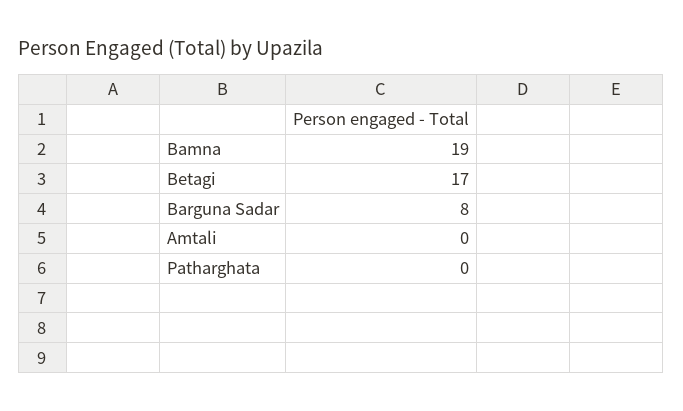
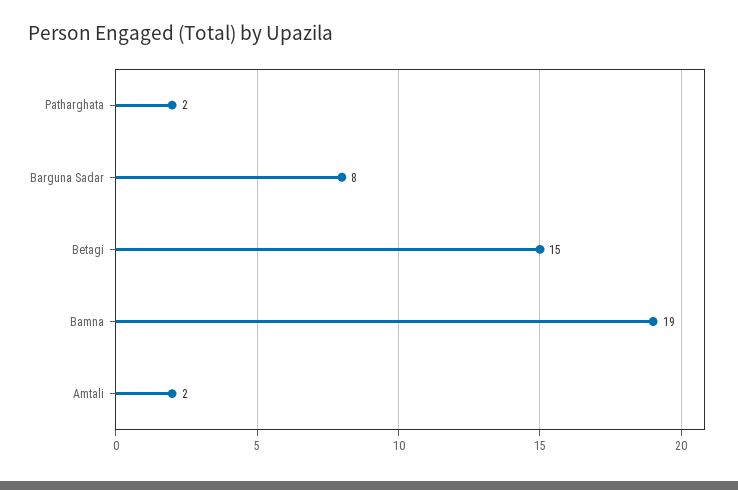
Betagi: 17 -> 15
Amtali: 0 -> 2
Patharghata: 0 -> 2

